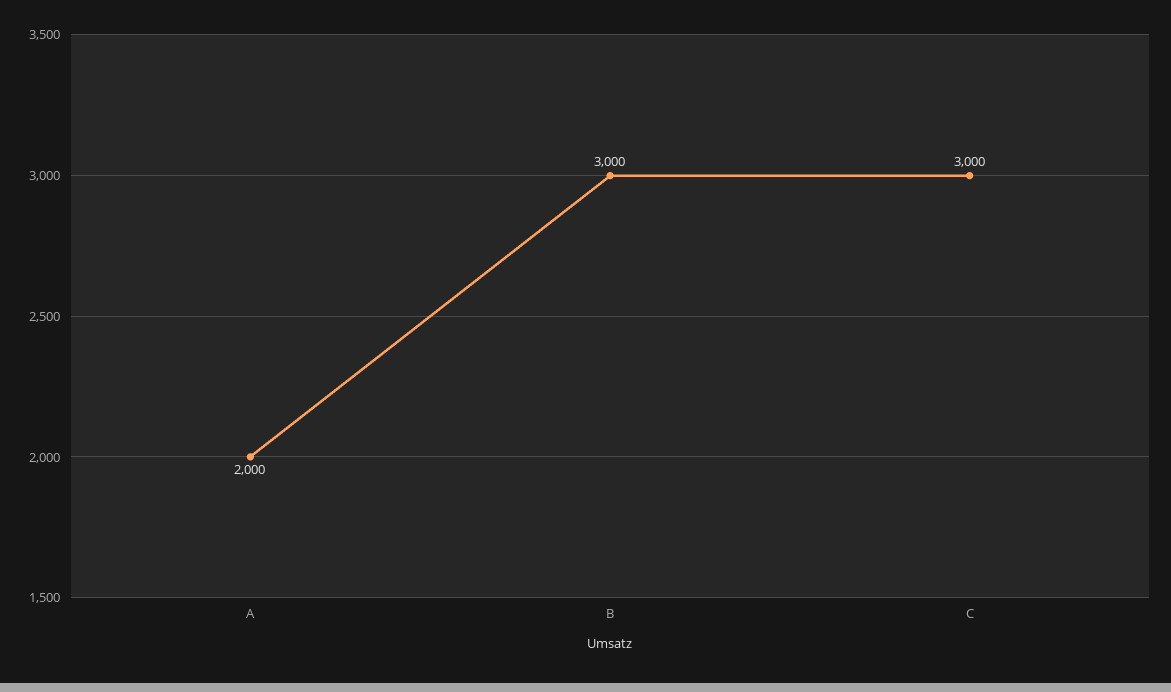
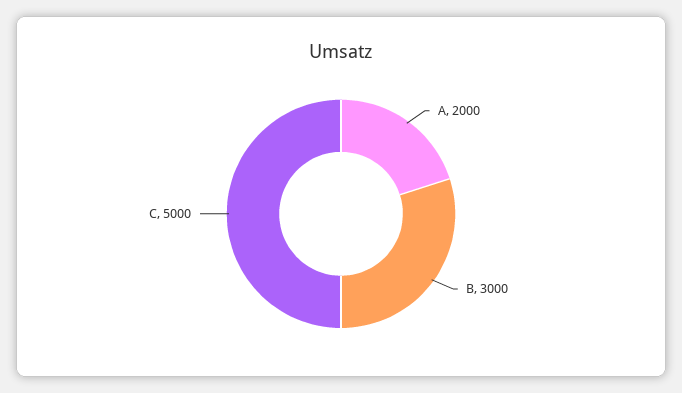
C: 3000 -> 5000

